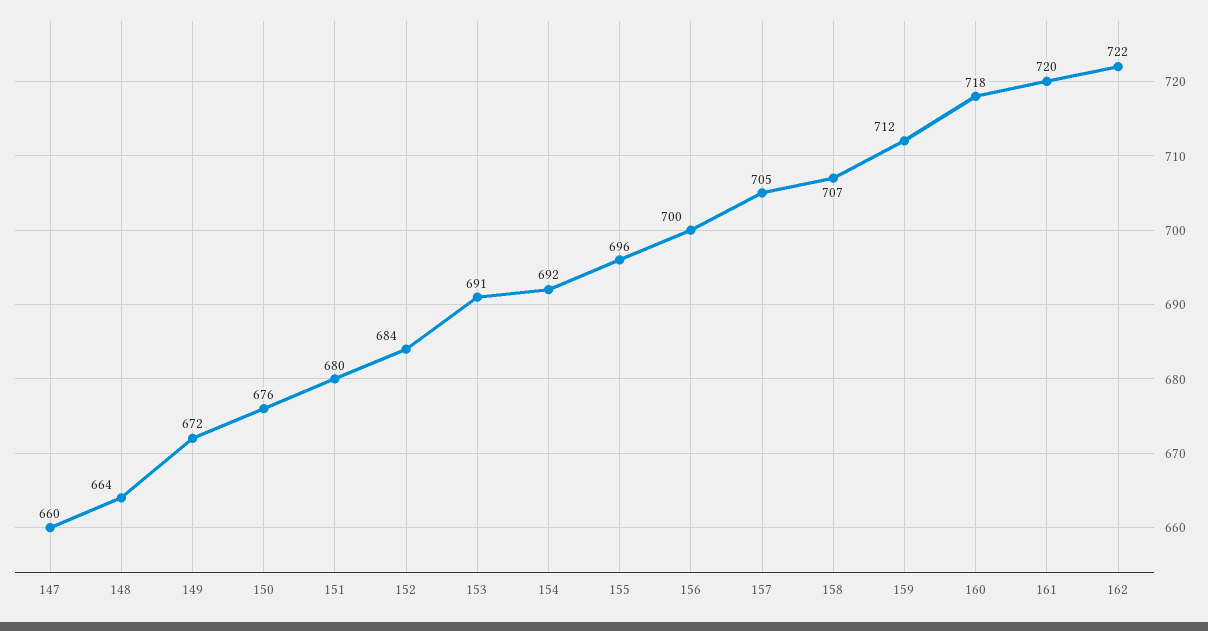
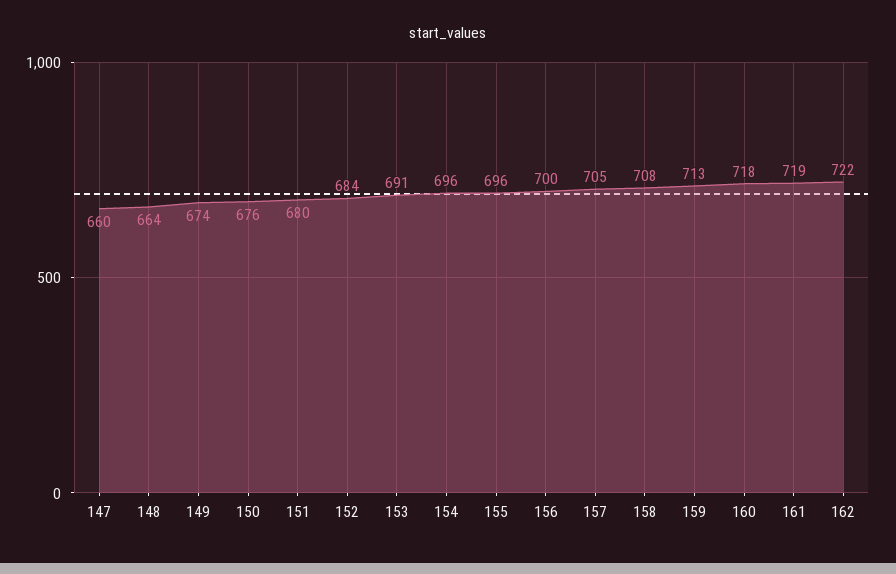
149: 672 -> 674
154: 692 -> 696
158: 707 -> 708
159: 712 -> 713
161: 720 -> 719

